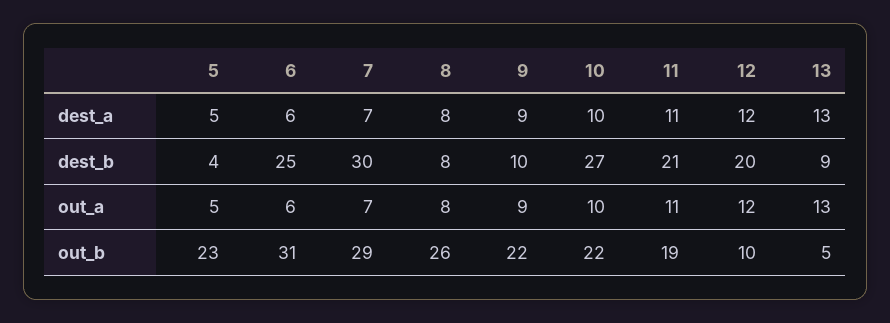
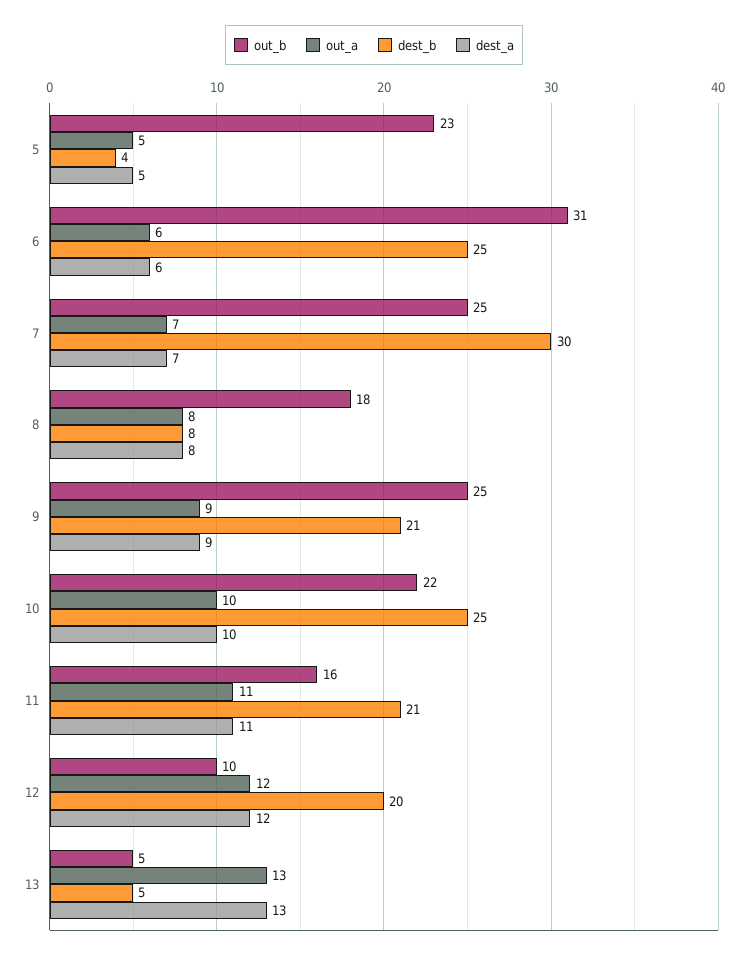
dest_b, 9: 10 -> 21
dest_b, 10: 27 -> 25
dest_b, 13: 9 -> 5
out_b, 7: 29 -> 25
out_b, 8: 26 -> 18
out_b, 9: 22 -> 25
out_b, 11: 19 -> 16

